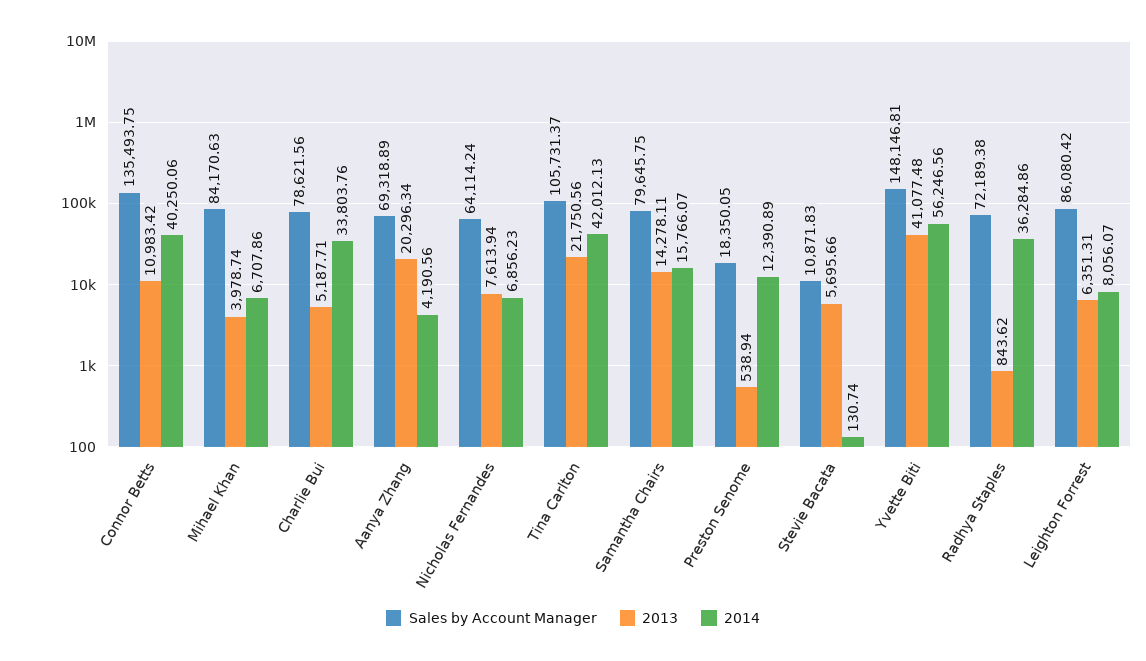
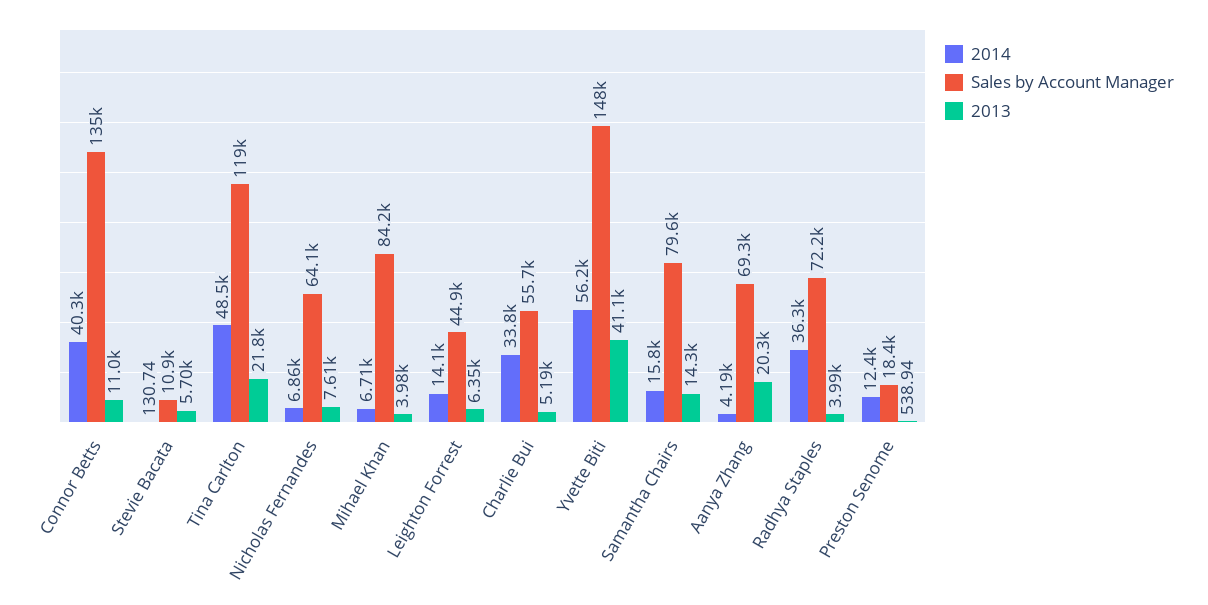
Sales by Account Manager, Charlie Bui: 78621.56 -> 55700
Sales by Account Manager, Tina Carlton: 105731.37 -> 119000
2014, Tina Carlton: 42012.13 -> 48500
2013, Radhya Staples: 843.62 -> 3990
Sales by Account Manager, Leighton Forrest: 86080.42 -> 44900
2014, Leighton Forrest: 8056.07 -> 14100

